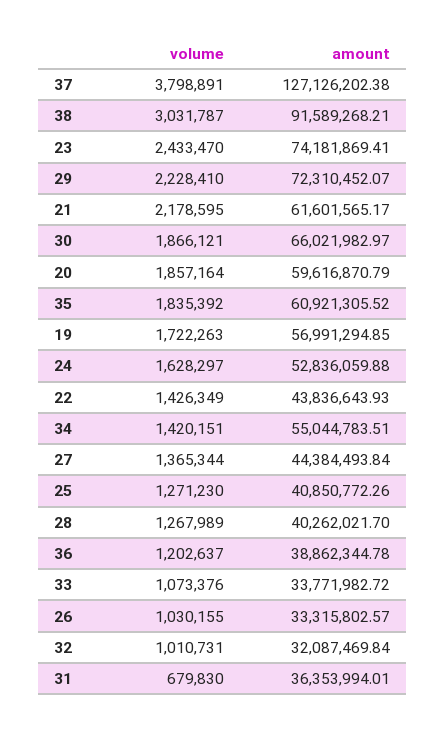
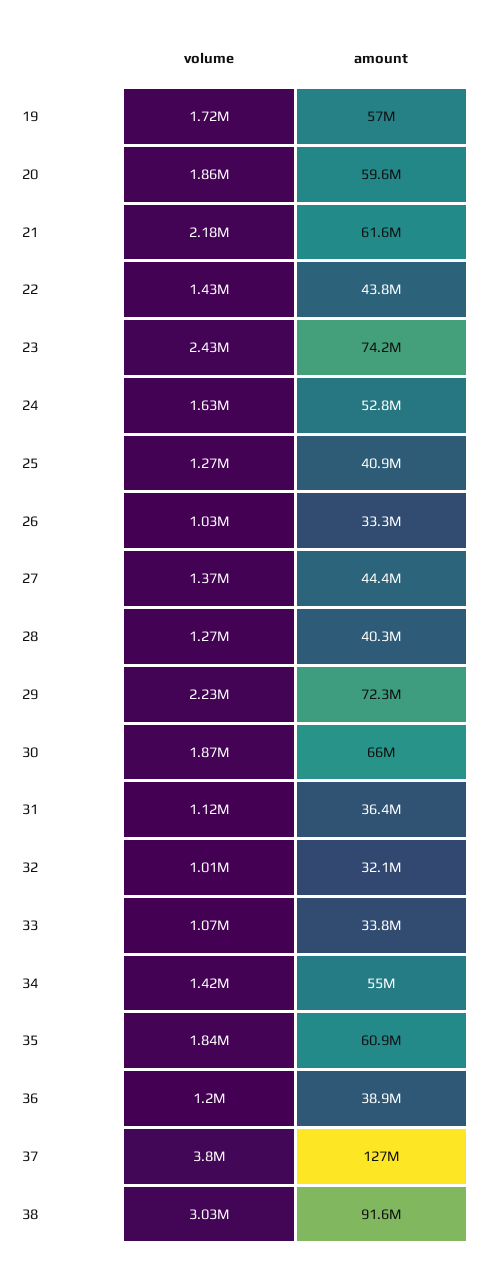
volume, 31: 679830 -> 1120000

